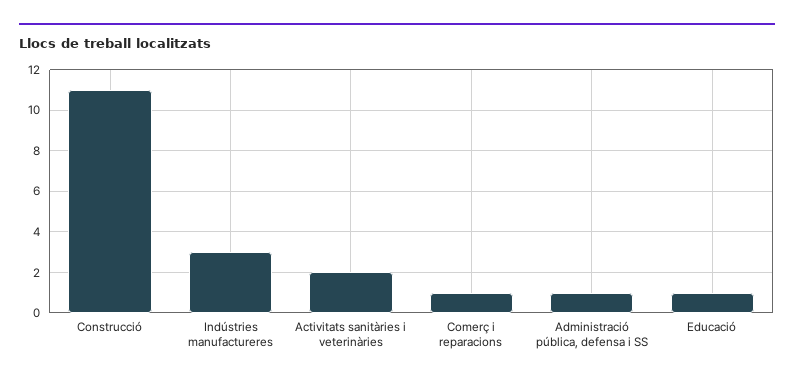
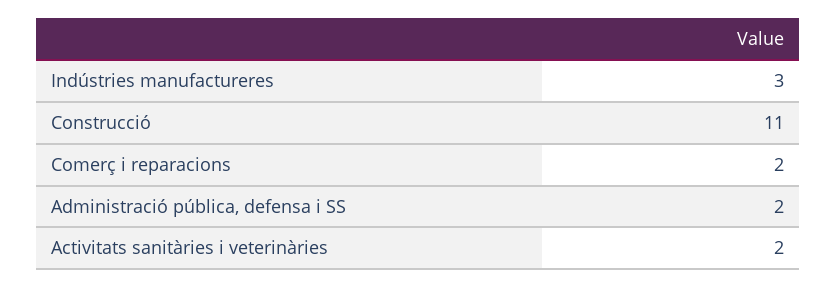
Comerç i reparacions: 1 -> 2
Administració pública, defensa i SS: 1 -> 2
Educació: 1 -> none

